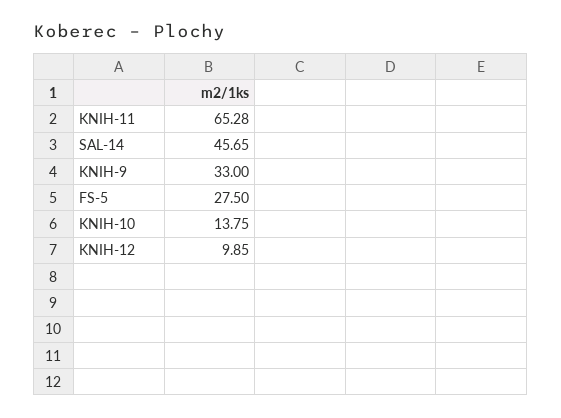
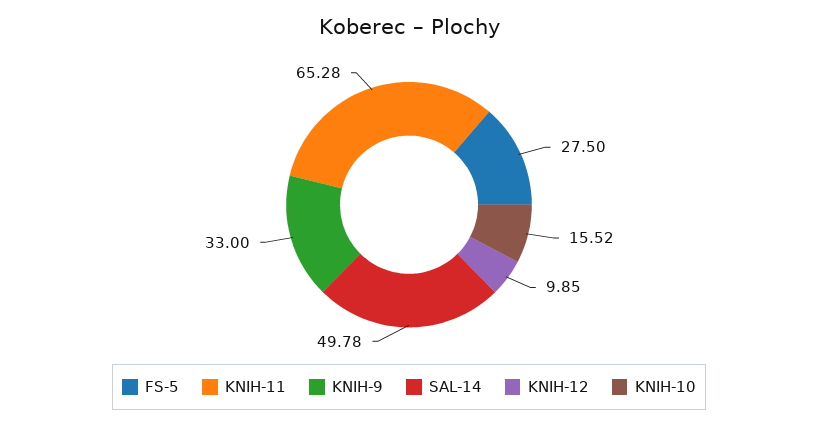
SAL-14: 45.65 -> 49.78
KNIH-10: 13.75 -> 15.52

